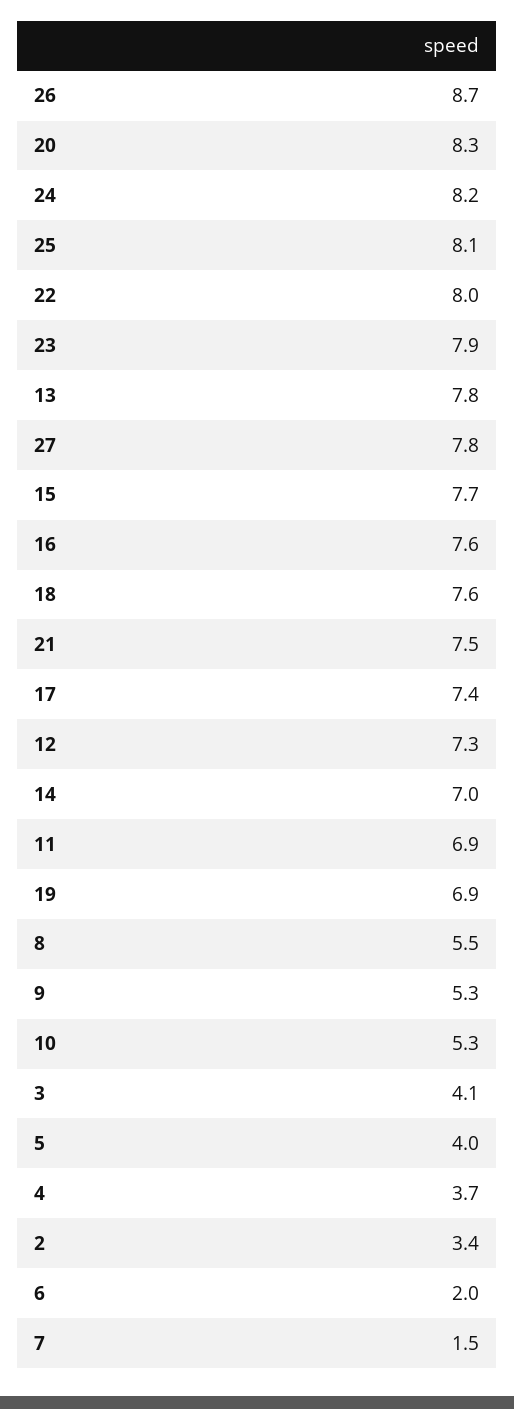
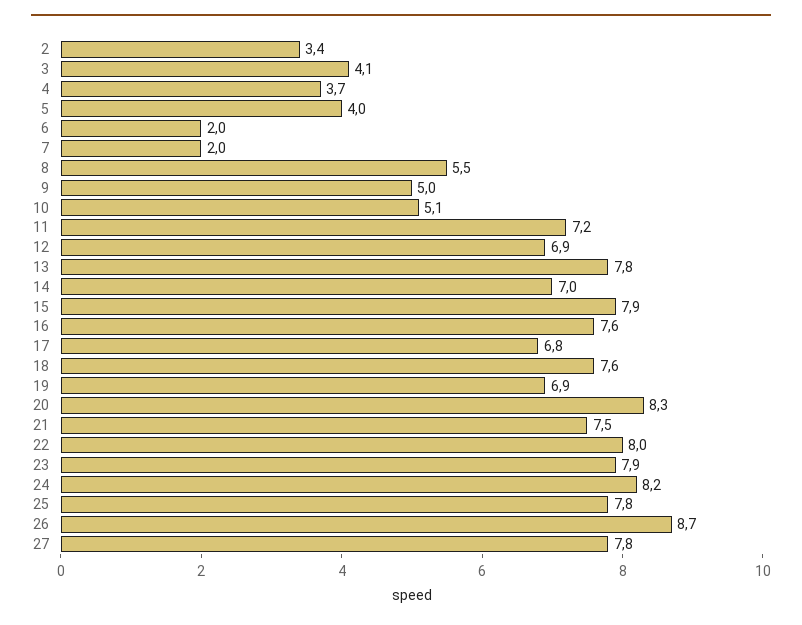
25: 8.1 -> 7.8
15: 7.7 -> 7.9
17: 7.4 -> 6.8
12: 7.3 -> 6.9
11: 6.9 -> 7.2
9: 5.3 -> 5
10: 5.3 -> 5.1
7: 1.5 -> 2

